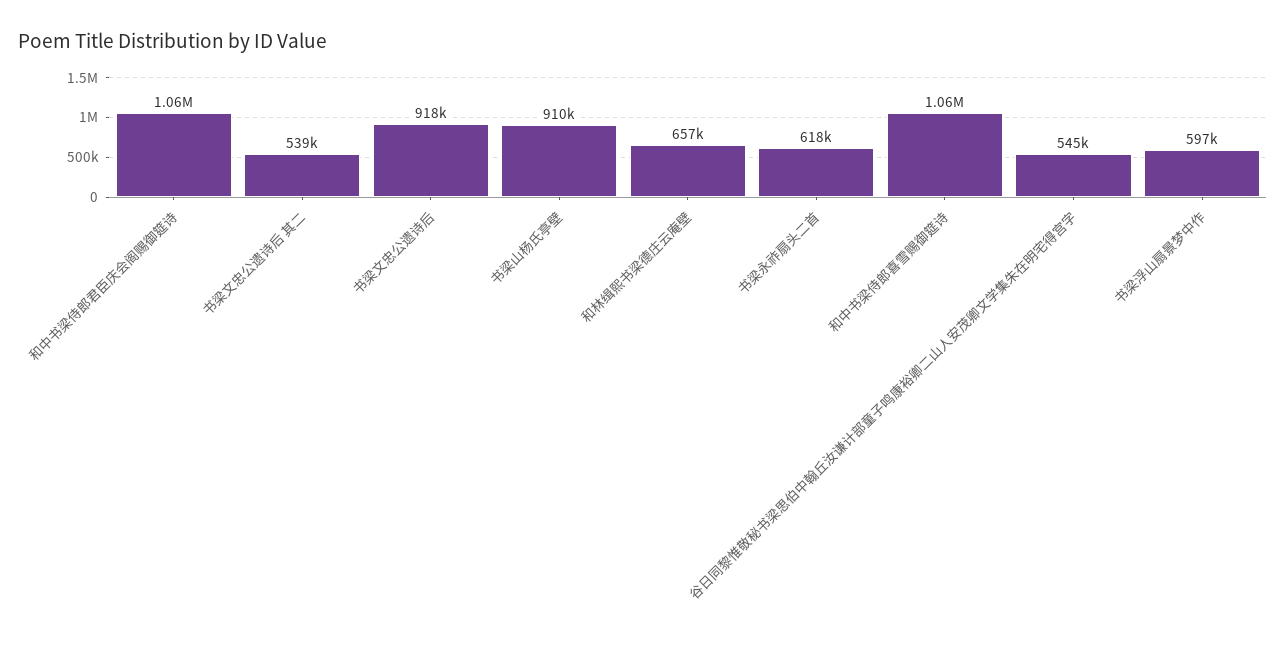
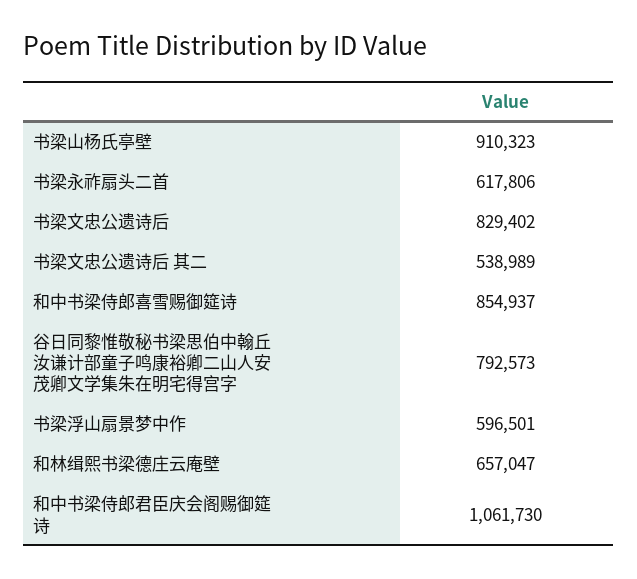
书梁文忠公遗诗后: 918000 -> 829402
和中书梁侍郎喜雪赐御筵诗: 1060000 -> 854937
谷日同黎惟敬秘书梁思伯中翰丘汝谦计部童子鸣康裕卿二山人安茂卿文学集朱在明宅得宫字: 545000 -> 792573

